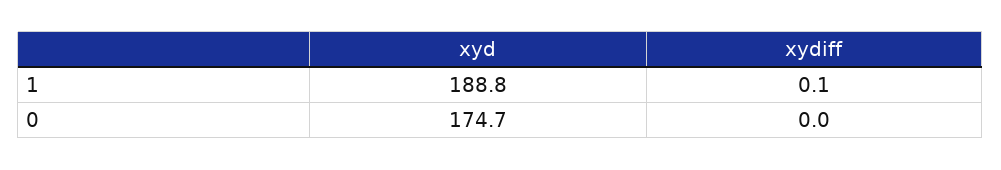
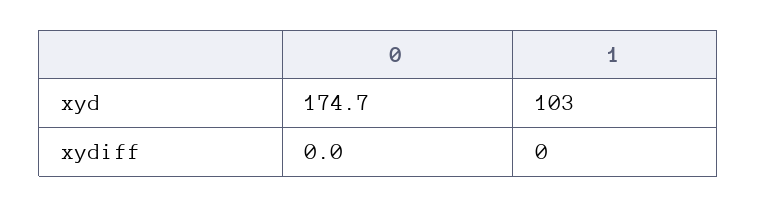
xyd, 1: 188.8 -> 103
xydiff, 1: 0.1 -> 0

